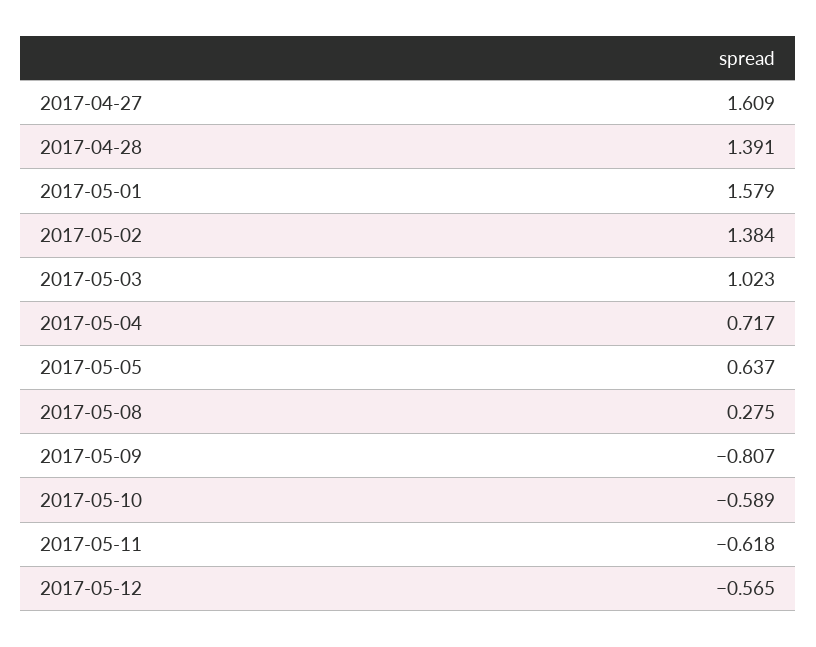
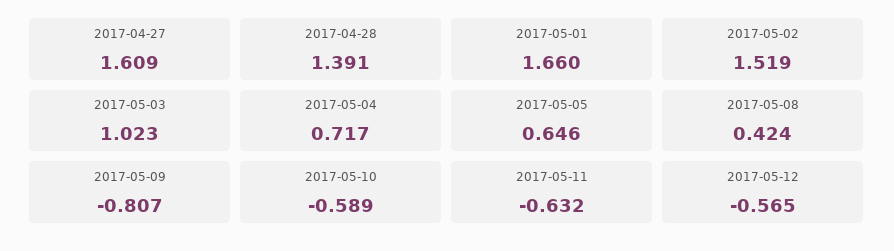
2017-05-01: 1.579 -> 1.66
2017-05-02: 1.384 -> 1.519
2017-05-05: 0.637 -> 0.646
2017-05-08: 0.275 -> 0.424
2017-05-11: -0.618 -> -0.632

